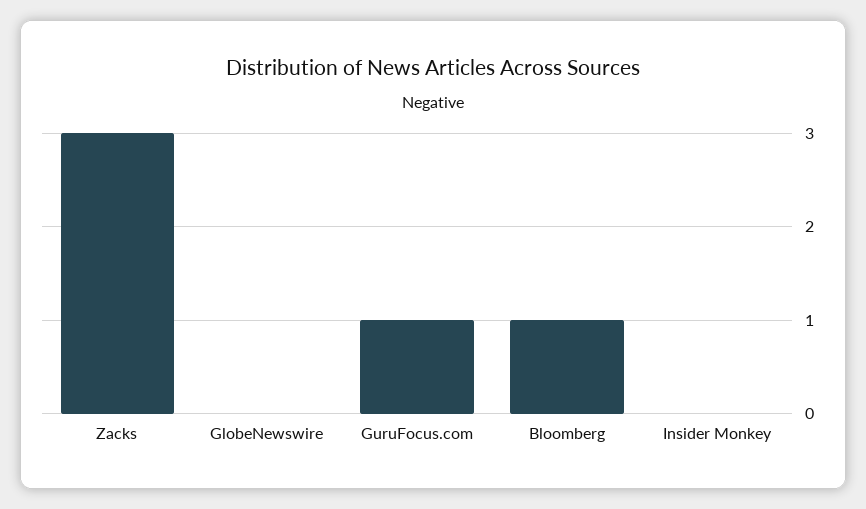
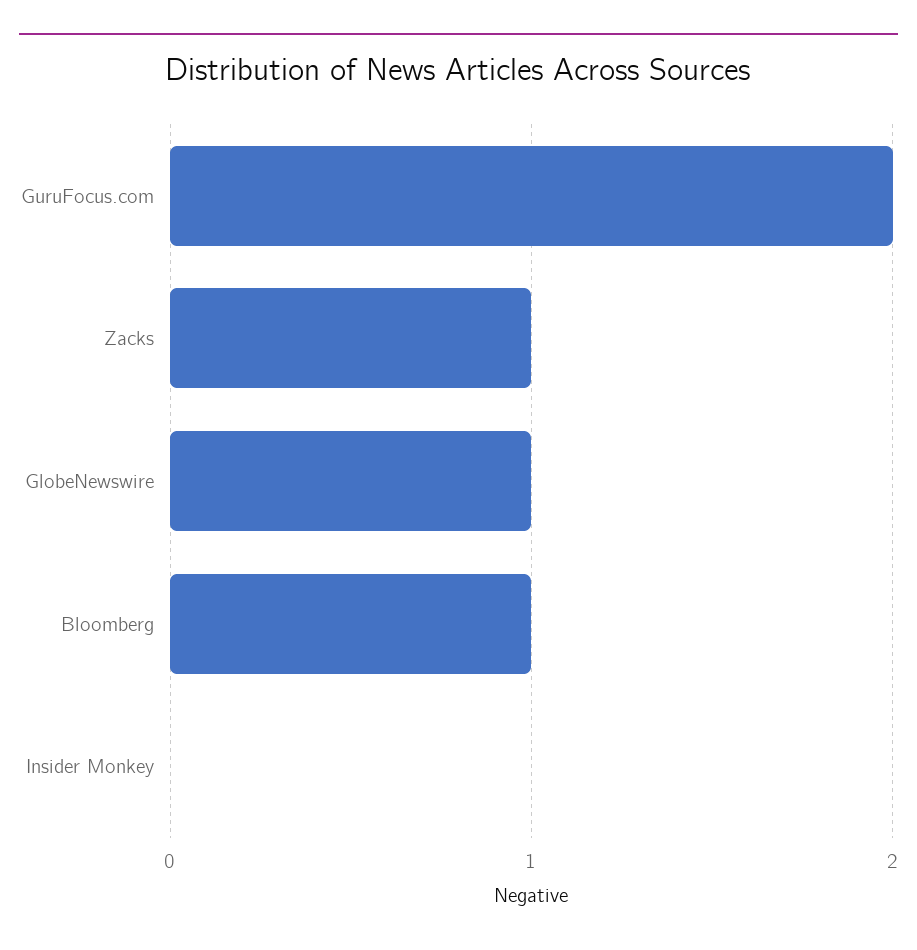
Zacks: 3 -> 1
GlobeNewswire: 0 -> 1
GuruFocus.com: 1 -> 2

